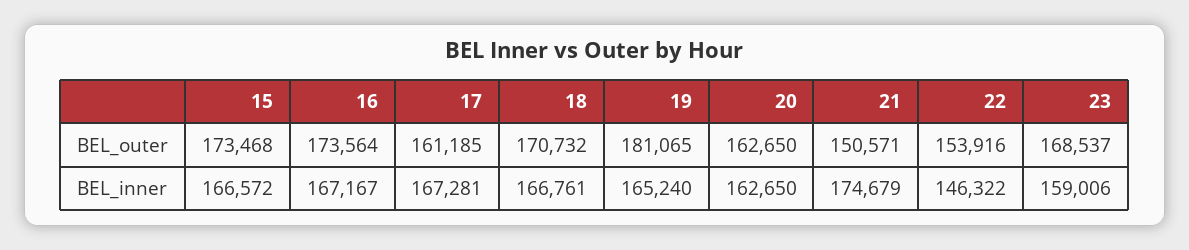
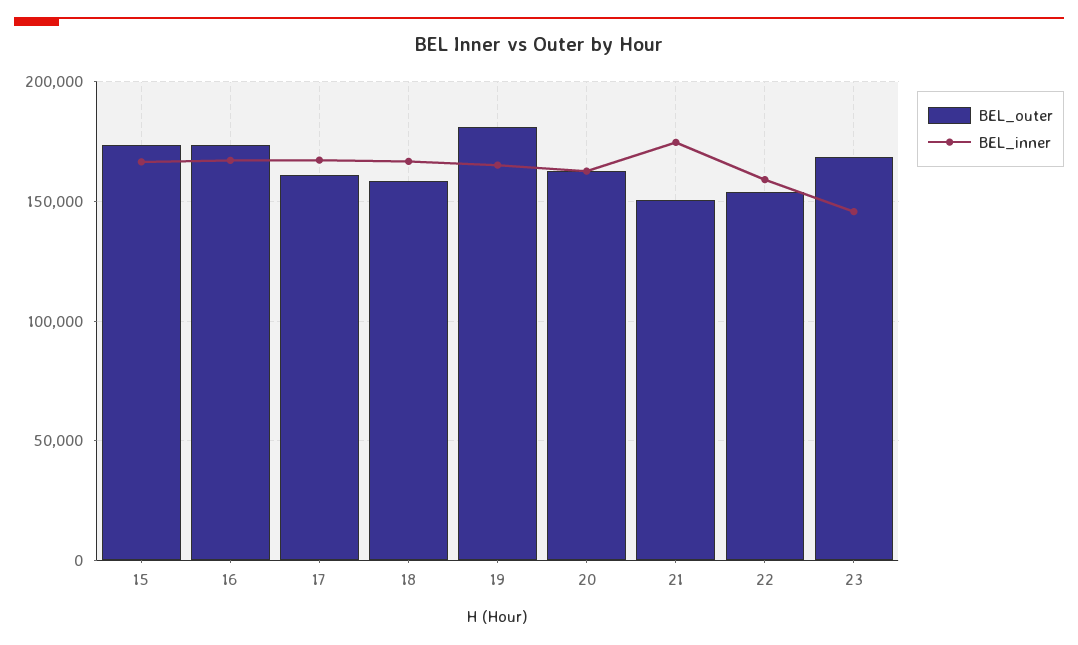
BEL_outer, 18: 170732 -> 160000
BEL_inner, 22: 146322 -> 160000
BEL_inner, 23: 159006 -> 145000

